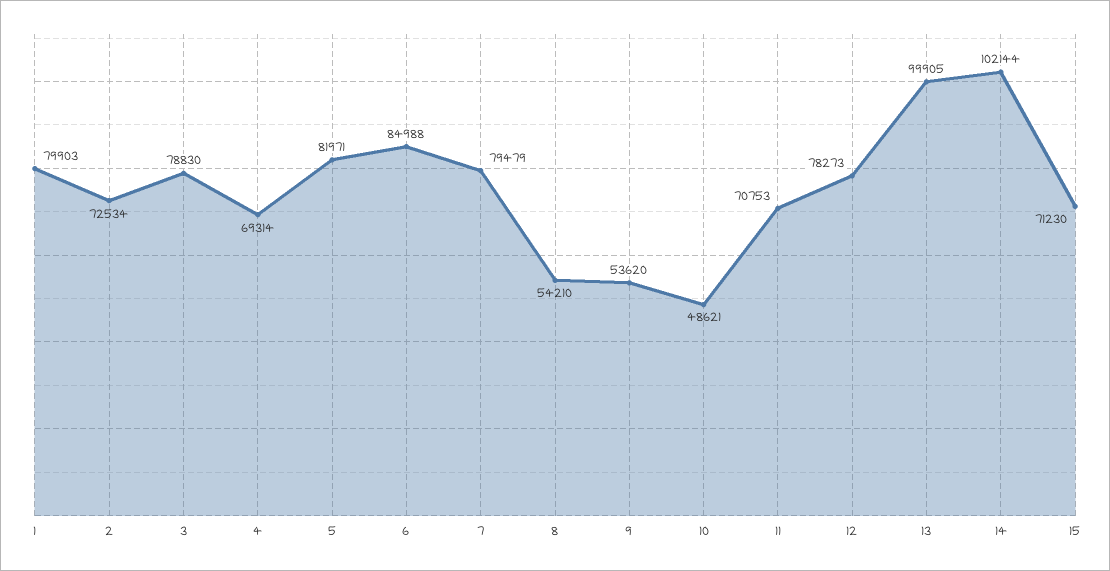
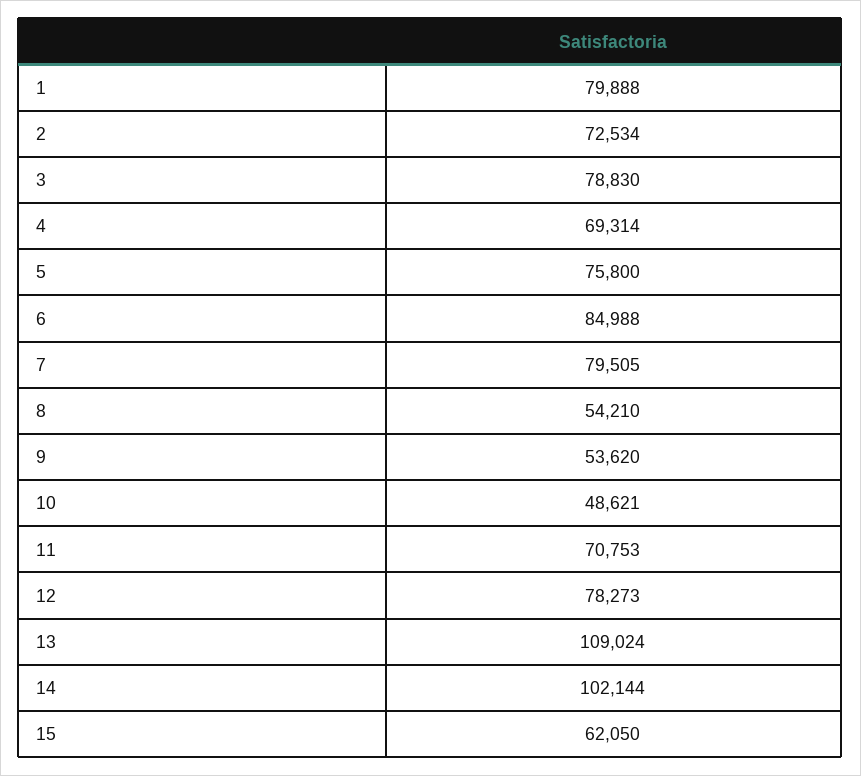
1: 79903 -> 79888
5: 81971 -> 75800
7: 79479 -> 79505
13: 99905 -> 109024
15: 71230 -> 62050

